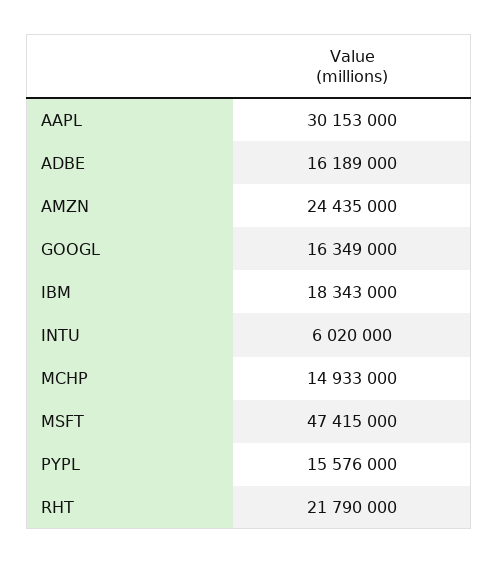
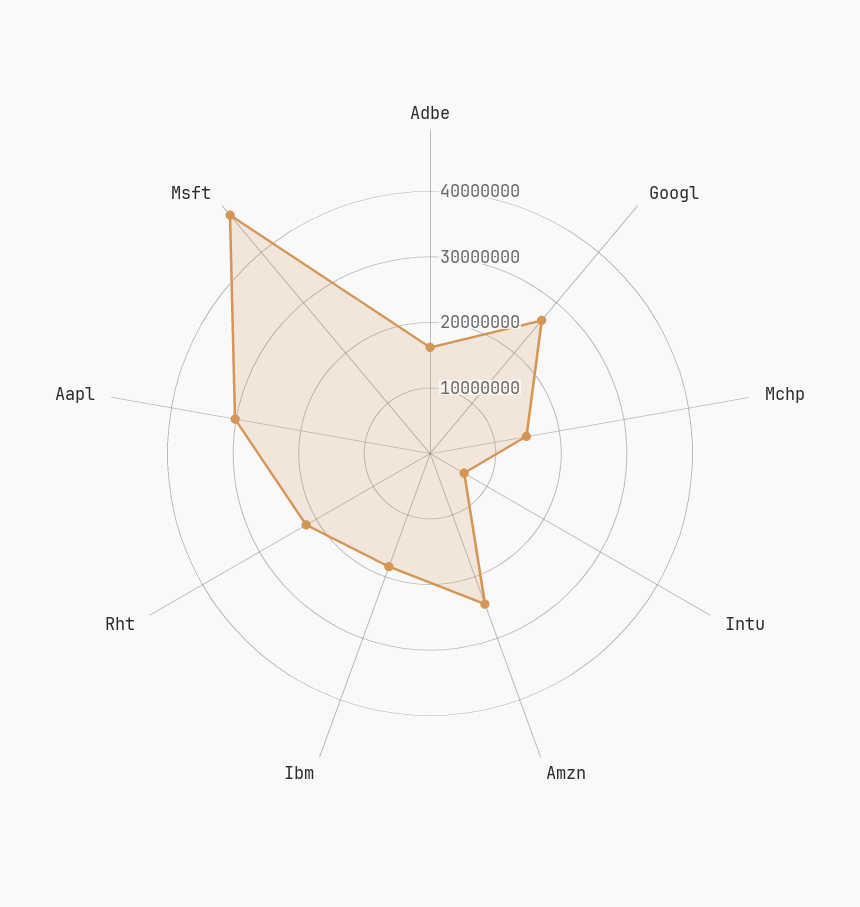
GOOGL: 16349000 -> 26000000
PYPL: 15576000 -> none

